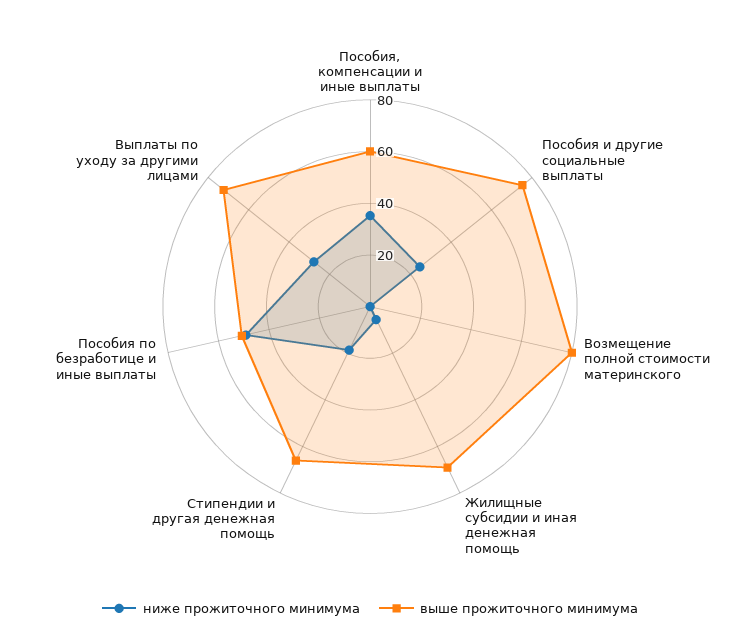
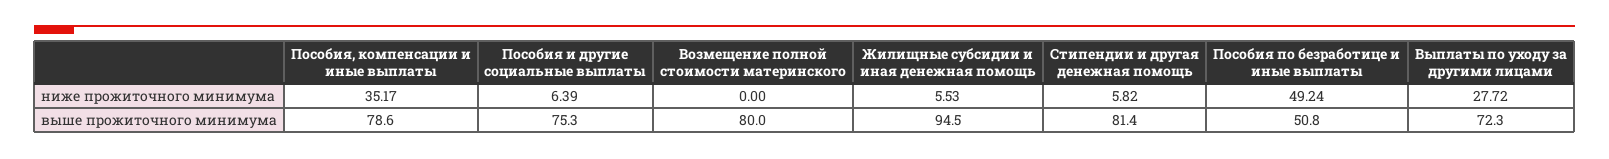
выше прожиточного минимума, Пособия, компенсации и иные выплаты: 60 -> 78.6
ниже прожиточного минимума, Пособия и другие социальные выплаты: 25 -> 6.39
выше прожиточного минимума, Жилищные субсидии и иная денежная помощь: 70 -> 94.5
ниже прожиточного минимума, Стипендии и другая денежная помощь: 20 -> 5.82
выше прожиточного минимума, Стипендии и другая денежная помощь: 65 -> 81.4

